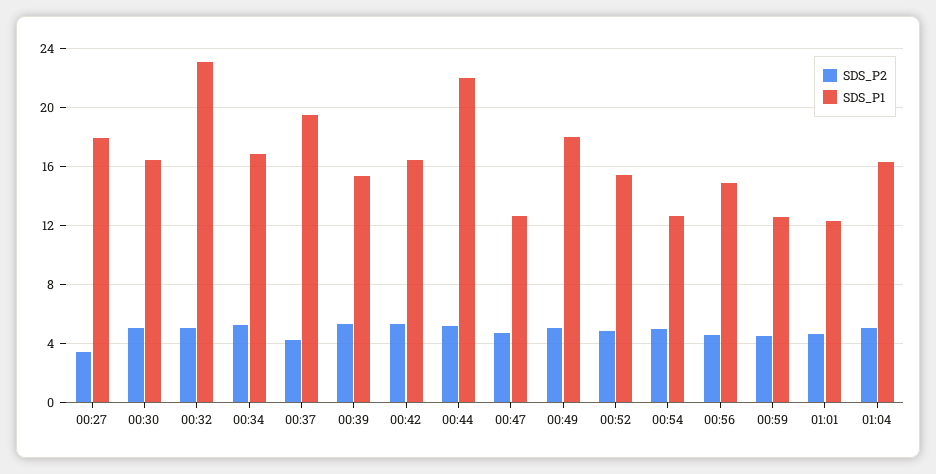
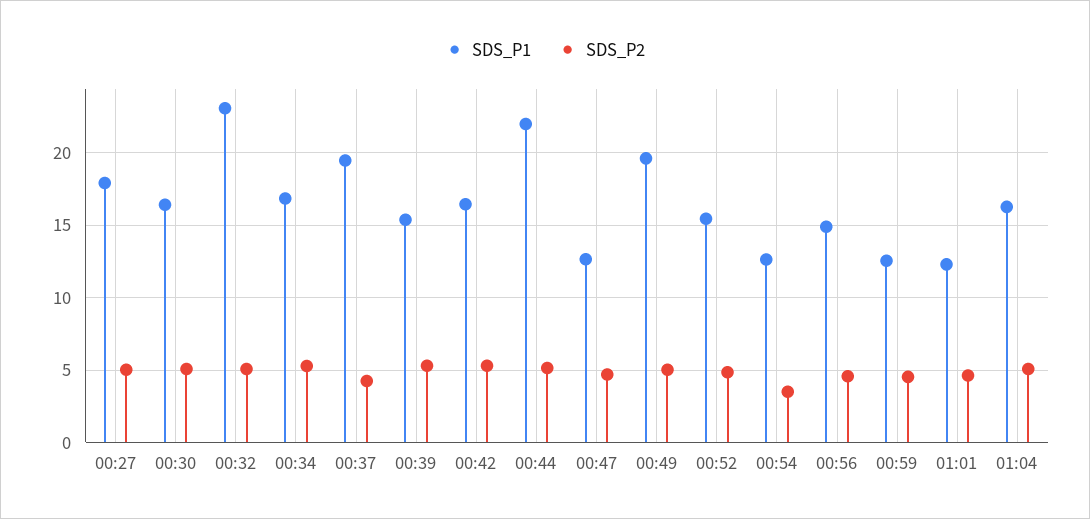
SDS_P2, 00:27: 3.5 -> 5
SDS_P1, 00:49: 18 -> 19.5
SDS_P2, 00:54: 5 -> 3.5

